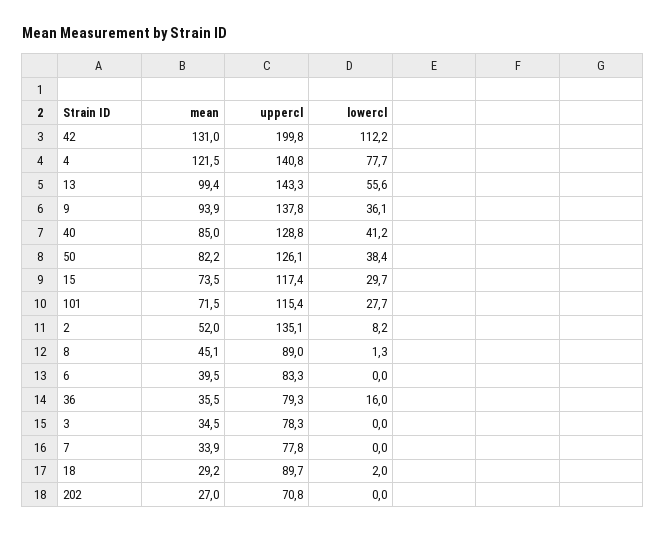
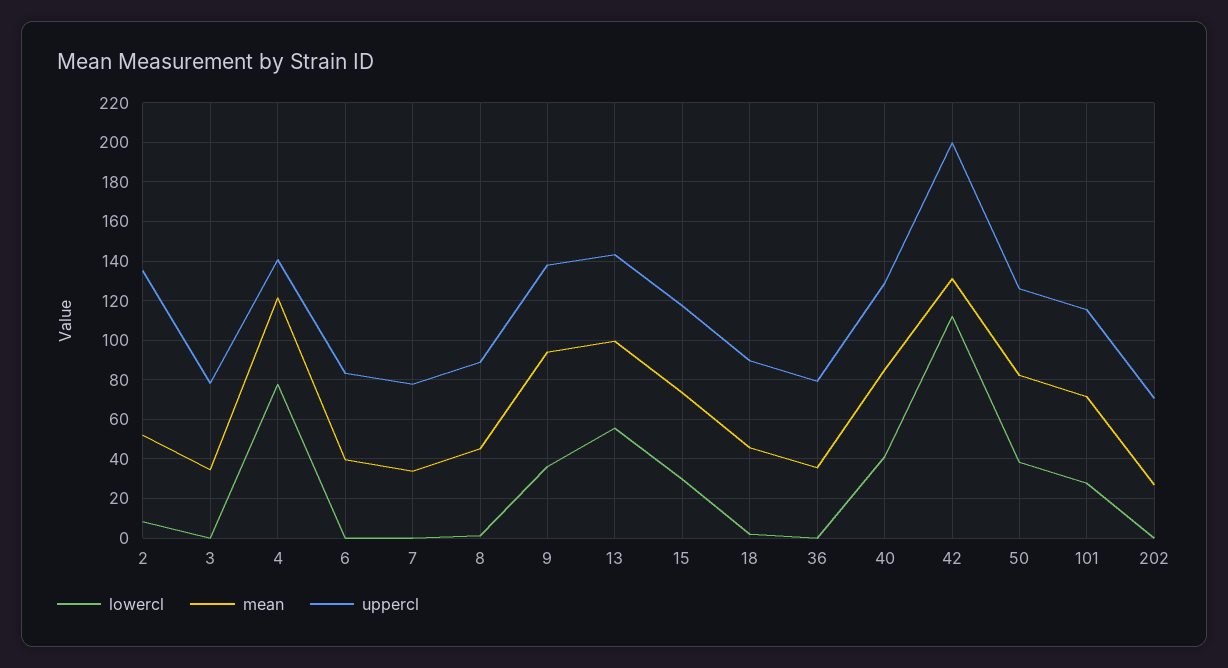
lowercl, 36: 16 -> 0
mean, 18: 29.2 -> 45

